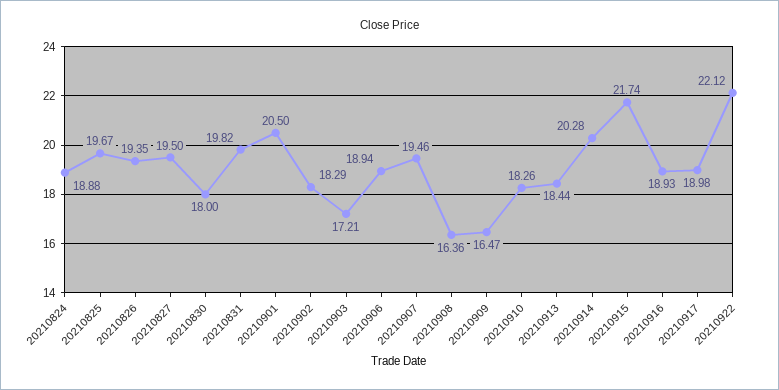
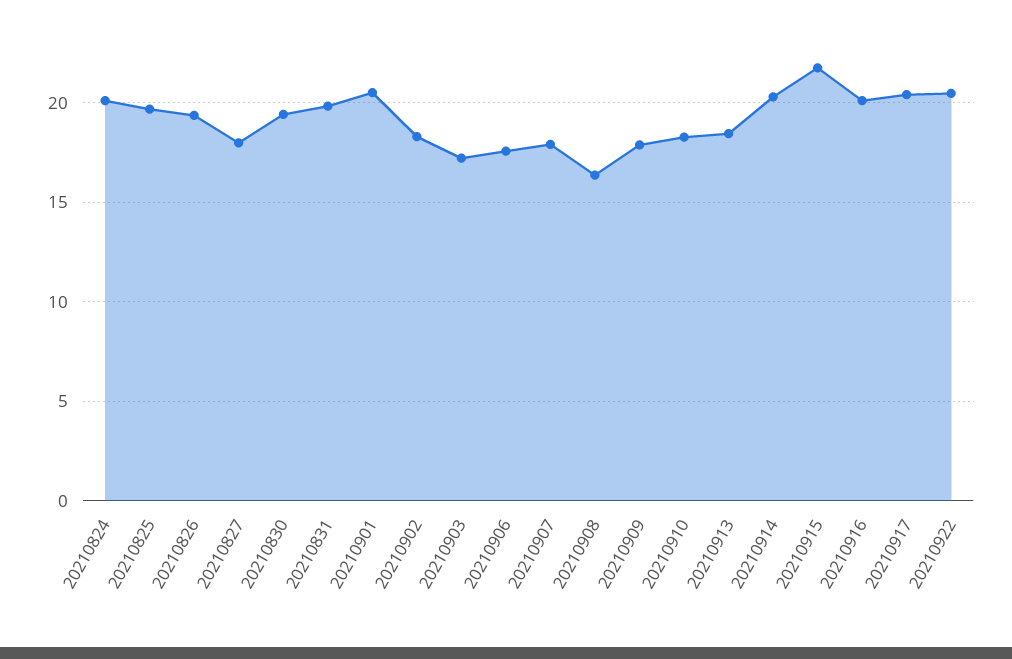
20210824: 18.88 -> 20
20210827: 19.5 -> 18
20210830: 18 -> 19.5
20210906: 18.94 -> 17.5
20210907: 19.46 -> 18
20210909: 16.47 -> 18
20210916: 18.93 -> 20
20210917: 18.98 -> 20.5
20210922: 22.12 -> 20.5

